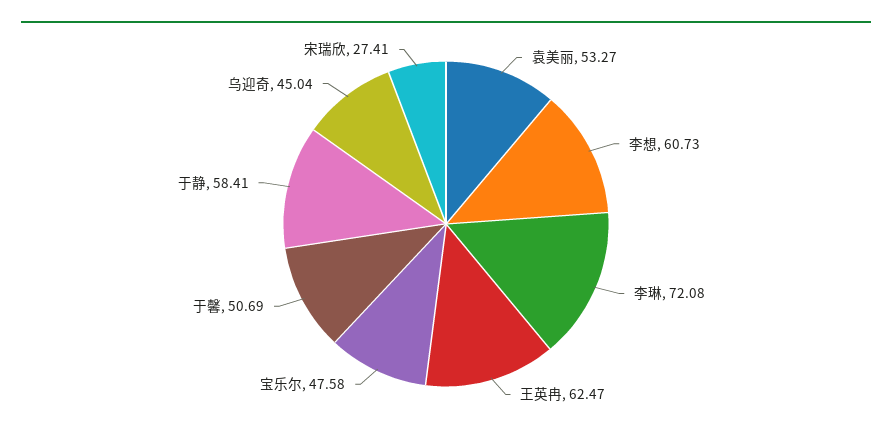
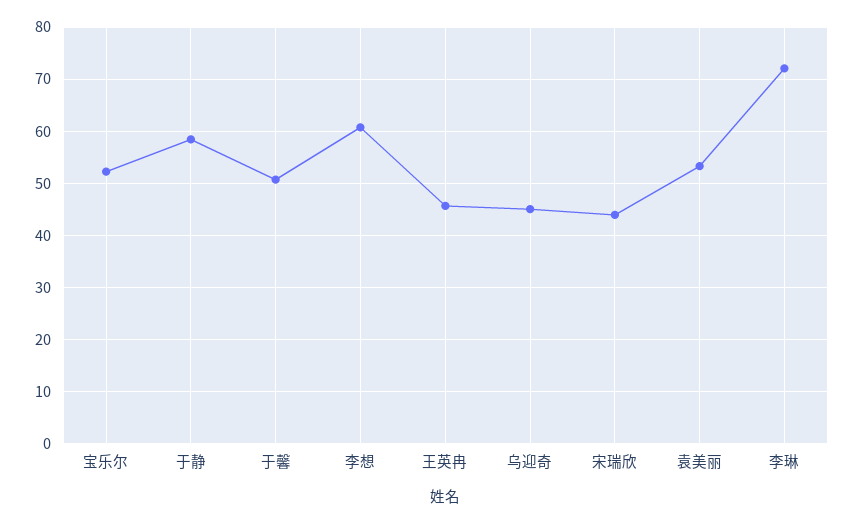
王英冉: 62.47 -> 46
宝乐尔: 47.58 -> 52
宋瑞欣: 27.41 -> 44

